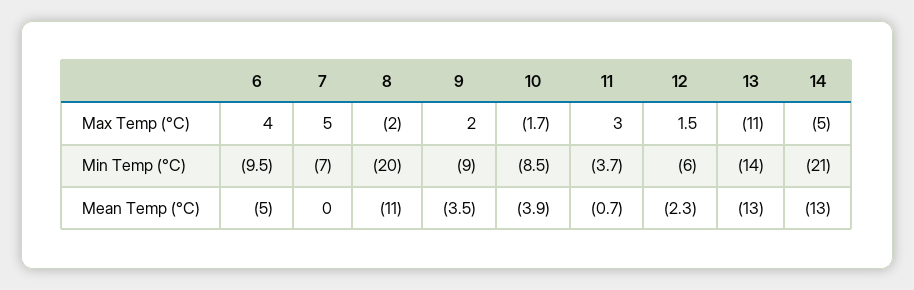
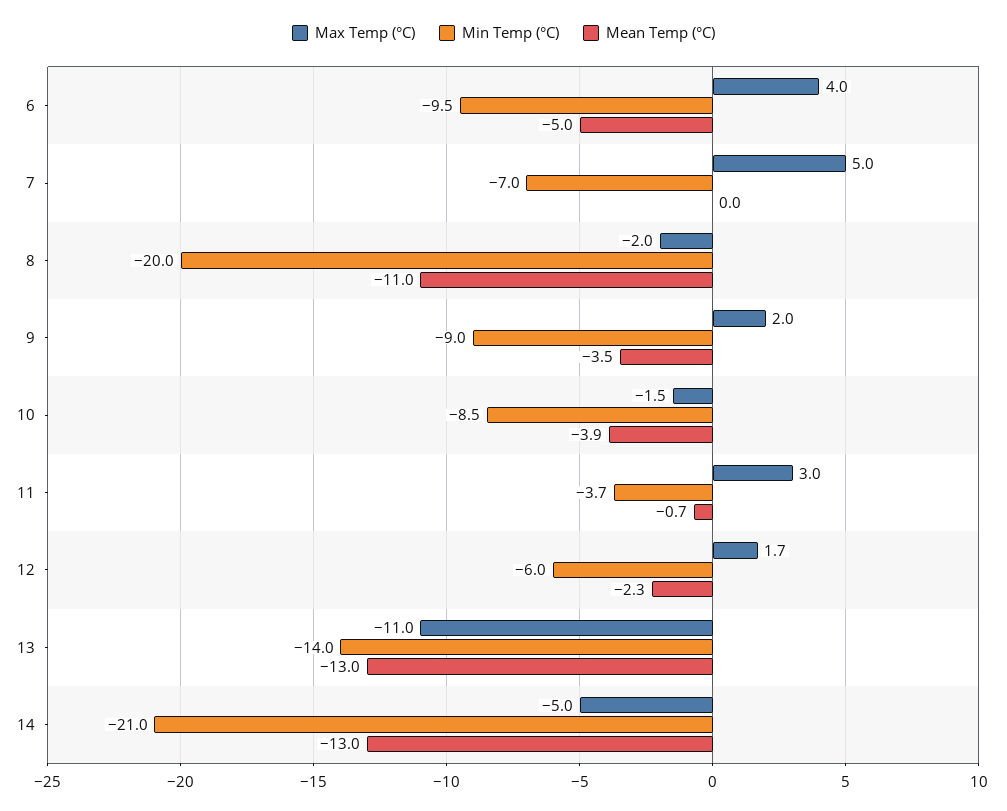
Max Temp (°C), 10: -1.7 -> -1.5
Max Temp (°C), 12: 1.5 -> 1.7

